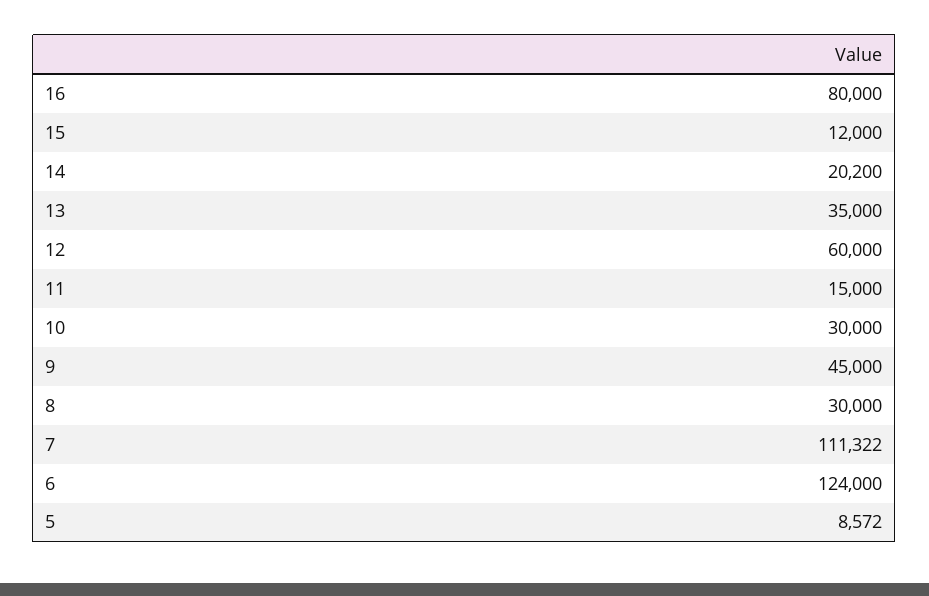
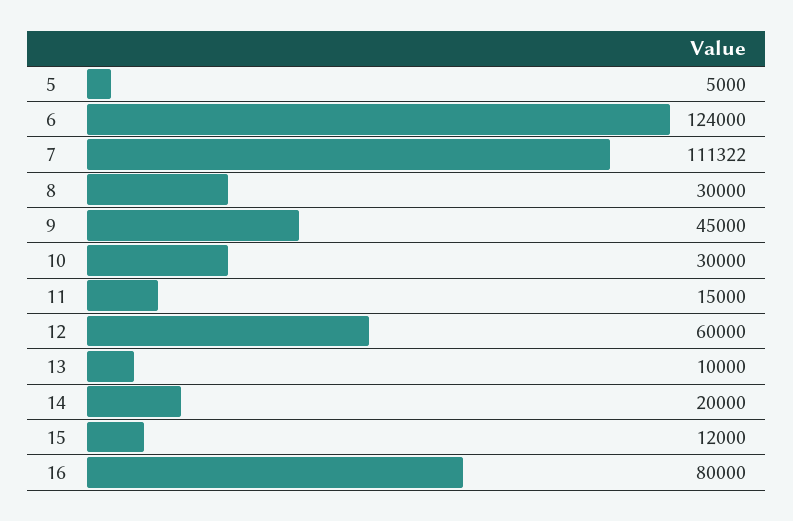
14: 20200 -> 20000
13: 35000 -> 10000
5: 8572 -> 5000

